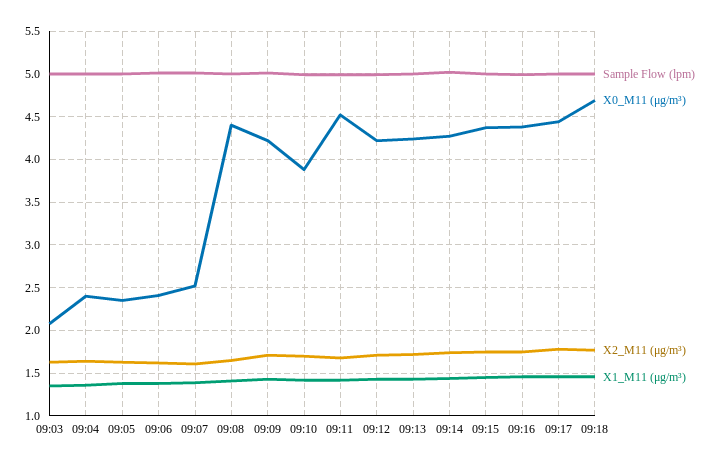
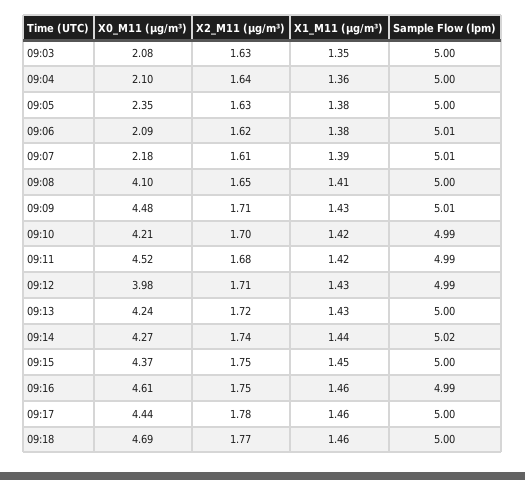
X0_M11 (μg/m³), 09:04: 2.4 -> 2.1
X0_M11 (μg/m³), 09:06: 2.4 -> 2.09
X0_M11 (μg/m³), 09:07: 2.5 -> 2.18
X0_M11 (μg/m³), 09:08: 4.4 -> 4.1
X0_M11 (μg/m³), 09:09: 4.2 -> 4.48
X0_M11 (μg/m³), 09:10: 3.9 -> 4.21
X0_M11 (μg/m³), 09:12: 4.2 -> 3.98
X0_M11 (μg/m³), 09:16: 4.4 -> 4.61

